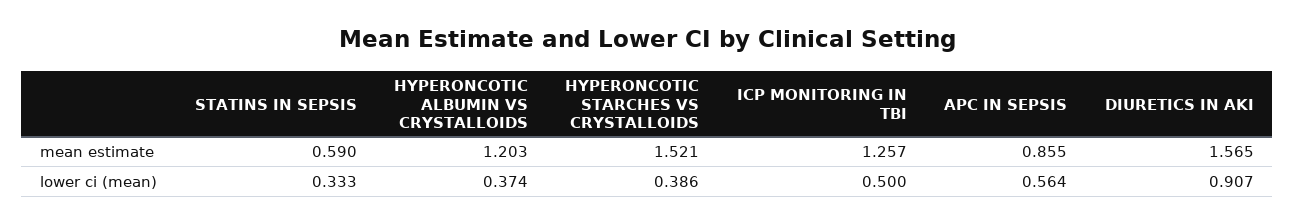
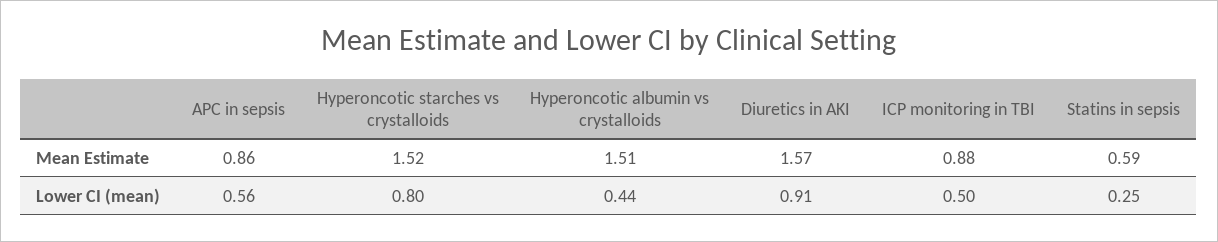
HYPERONCOTIC ALBUMIN VS CRYSTALLOIDS, mean estimate: 1.203 -> 1.51
ICP MONITORING IN TBI, mean estimate: 1.257 -> 0.88
STATINS IN SEPSIS, lower ci (mean): 0.333 -> 0.25
HYPERONCOTIC ALBUMIN VS CRYSTALLOIDS, lower ci (mean): 0.374 -> 0.44
HYPERONCOTIC STARCHES VS CRYSTALLOIDS, lower ci (mean): 0.386 -> 0.8

